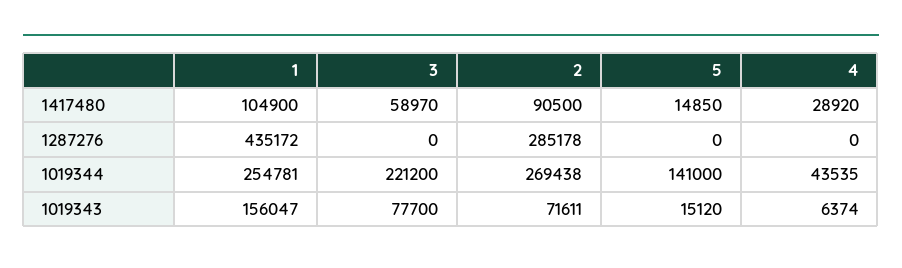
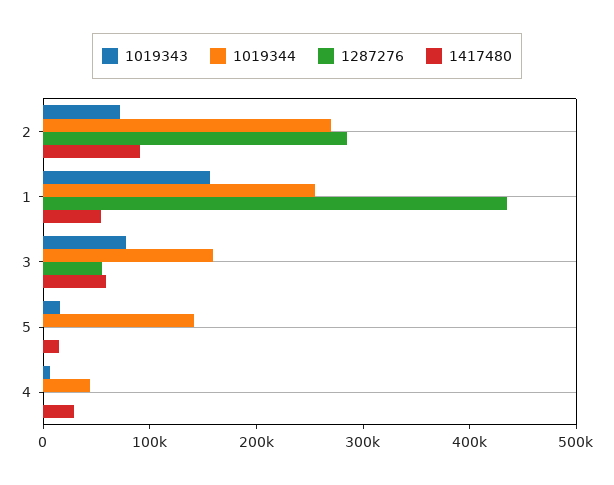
1417480, 1: 104900 -> 60000
1287276, 3: 0 -> 60000
1019344, 3: 221200 -> 160000

